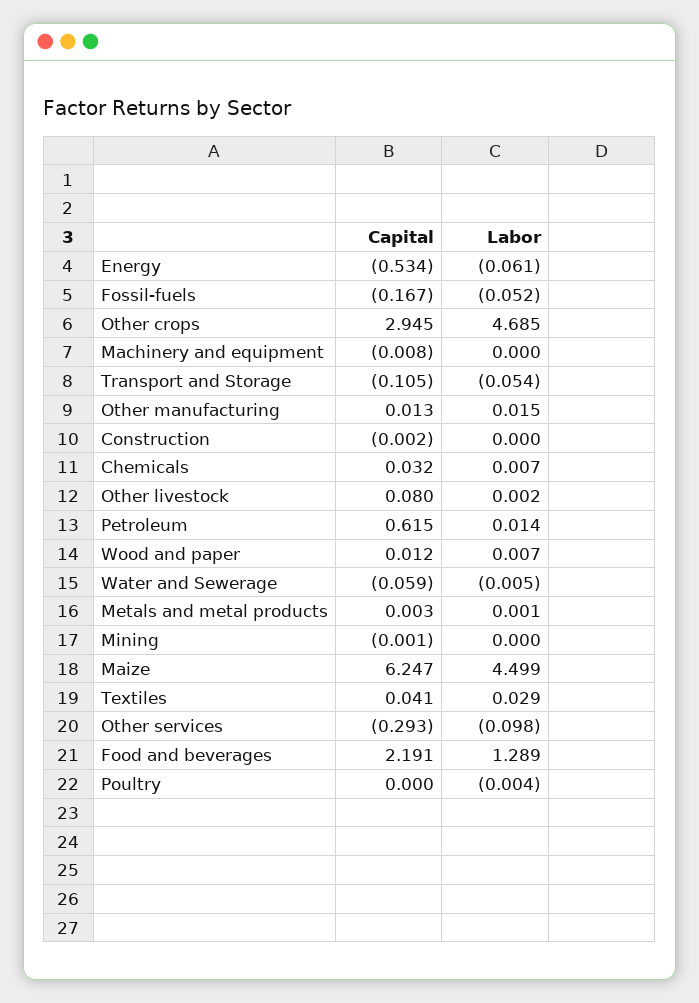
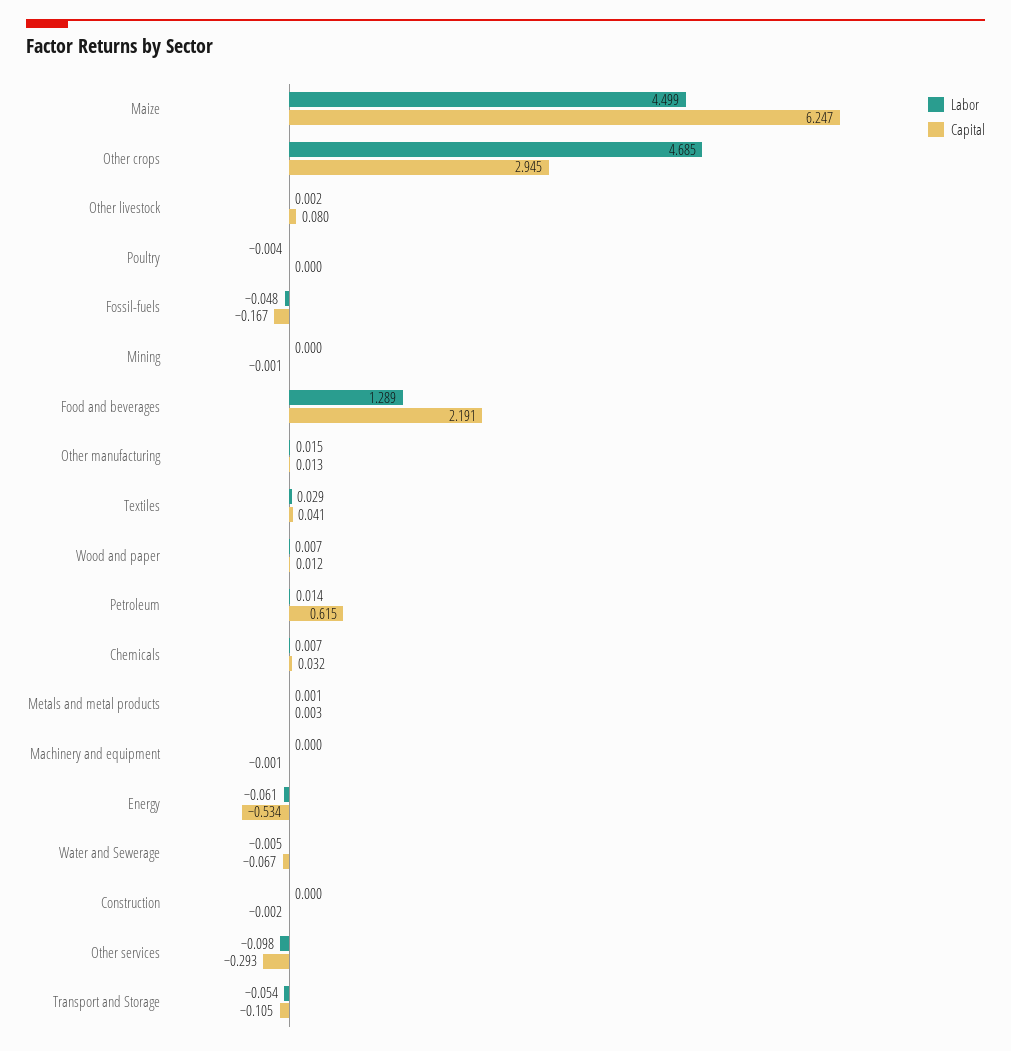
Labor, Fossil-fuels: -0.052 -> -0.048
Capital, Machinery and equipment: -0.008 -> -0.001
Capital, Water and Sewerage: -0.059 -> -0.067

